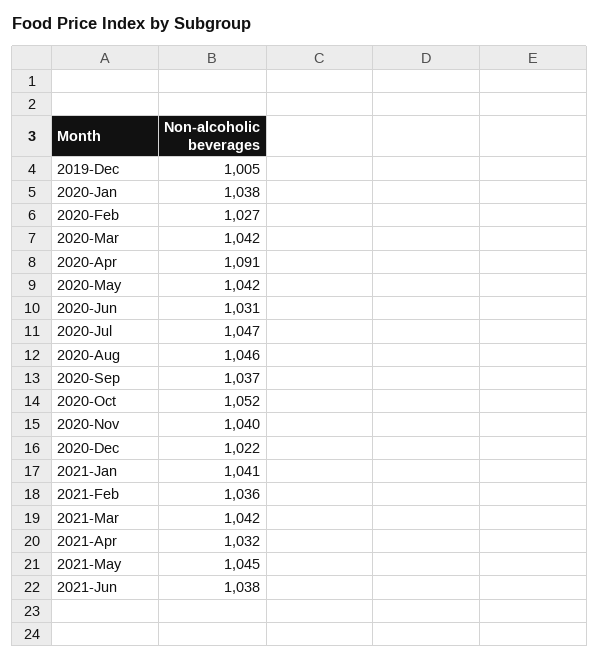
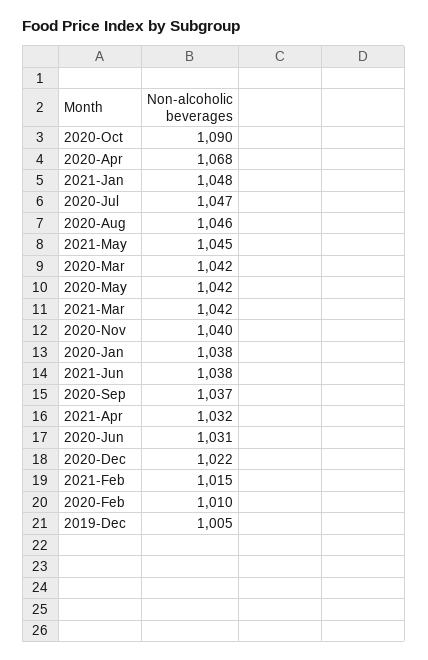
2020-Feb: 1027 -> 1010
2020-Apr: 1091 -> 1068
2020-Oct: 1052 -> 1090
2021-Jan: 1041 -> 1048
2021-Feb: 1036 -> 1015

